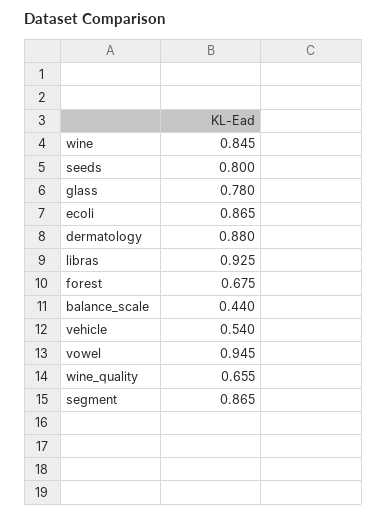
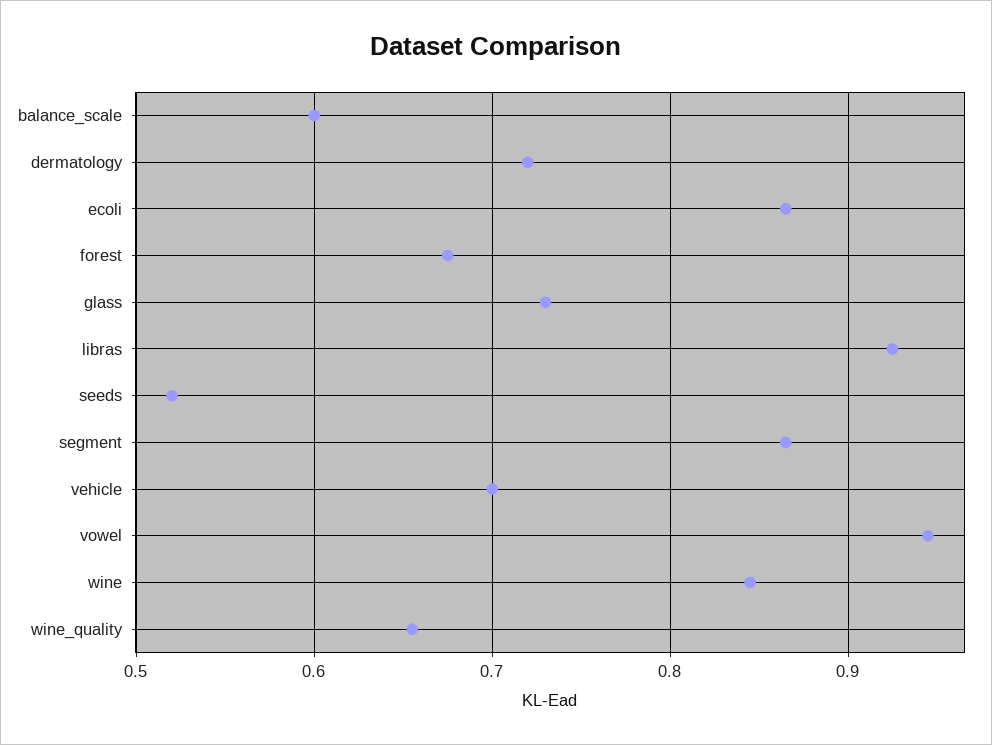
seeds: 0.8 -> 0.52
glass: 0.78 -> 0.73
dermatology: 0.88 -> 0.72
balance_scale: 0.44 -> 0.6
vehicle: 0.54 -> 0.7

